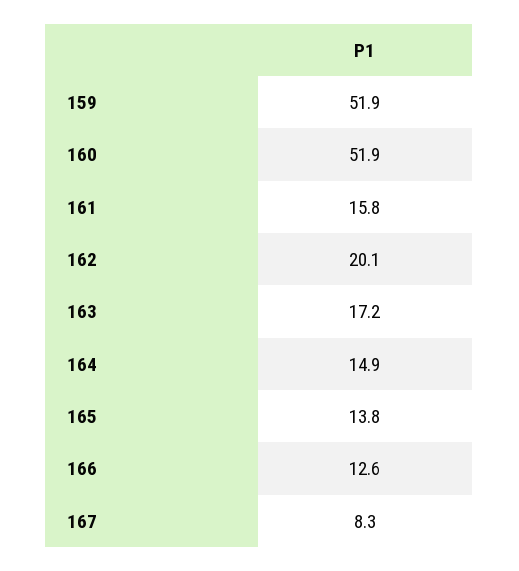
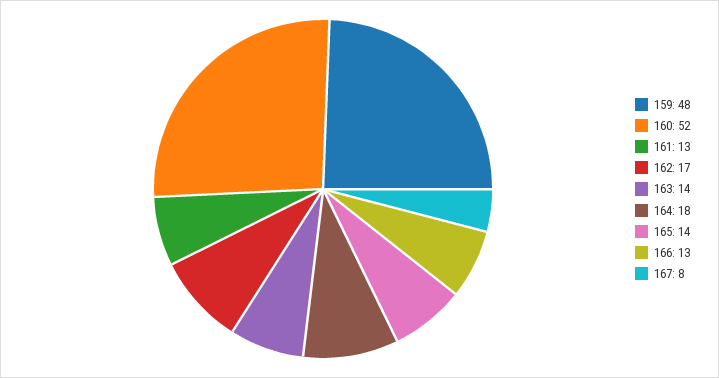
159: 51.9 -> 48
161: 15.8 -> 13
162: 20.1 -> 17
163: 17.2 -> 14
164: 14.9 -> 18

